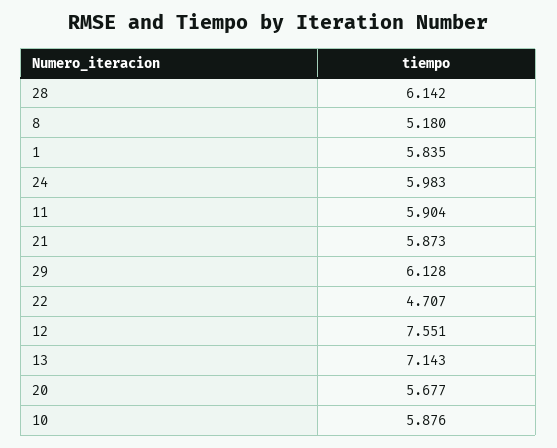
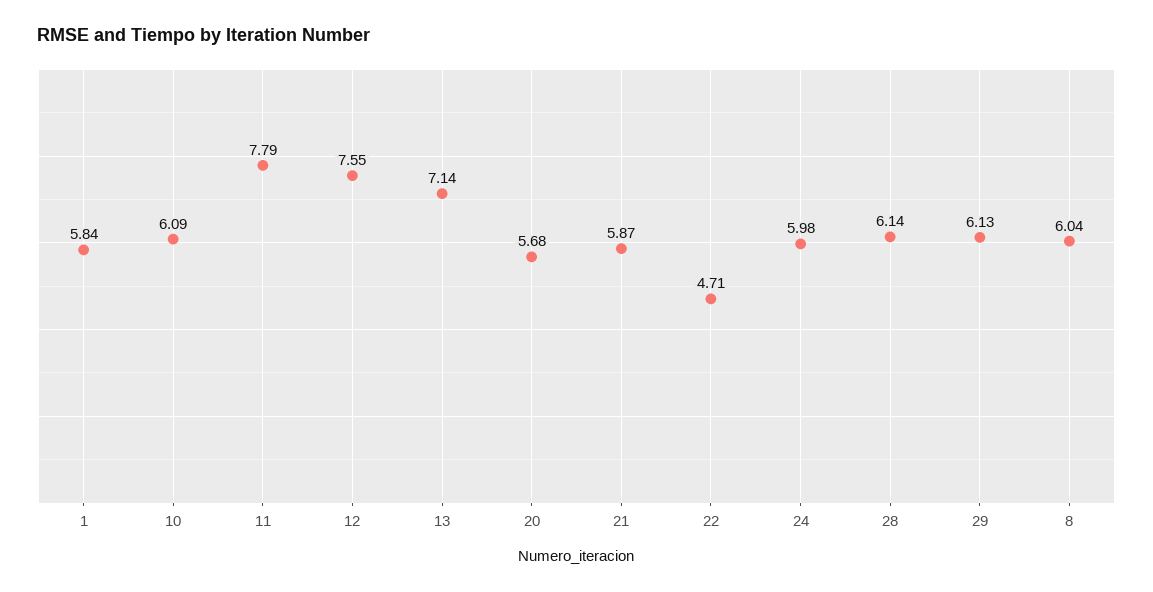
8: 5.18 -> 6.04
11: 5.904 -> 7.79
10: 5.876 -> 6.09

